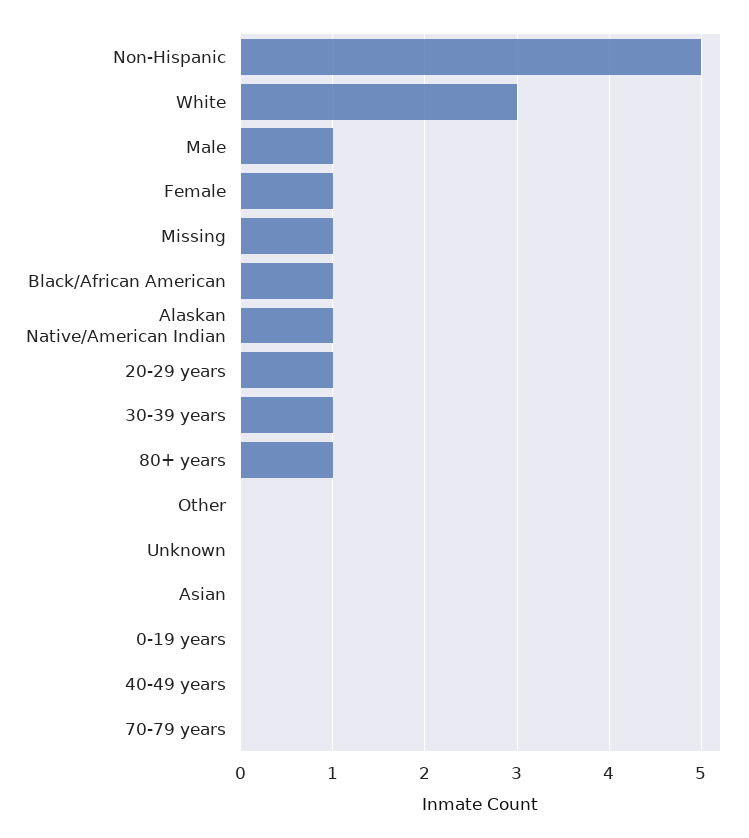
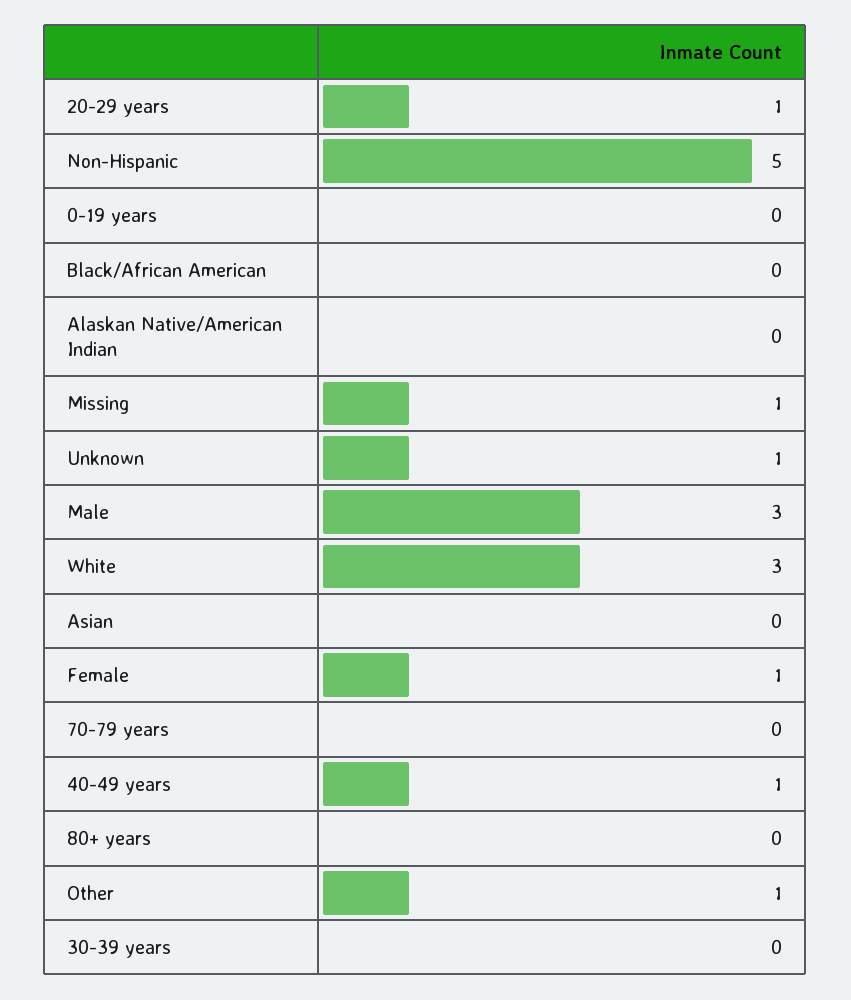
Male: 1 -> 3
Black/African American: 1 -> 0
Alaskan Native/American Indian: 1 -> 0
30-39 years: 1 -> 0
80+ years: 1 -> 0
Other: 0 -> 1
Unknown: 0 -> 1
40-49 years: 0 -> 1

